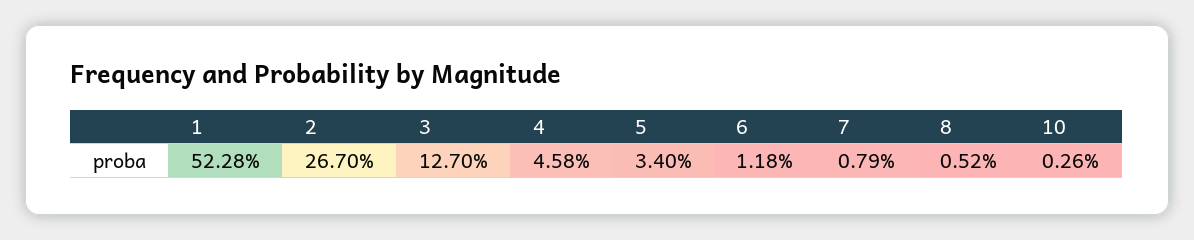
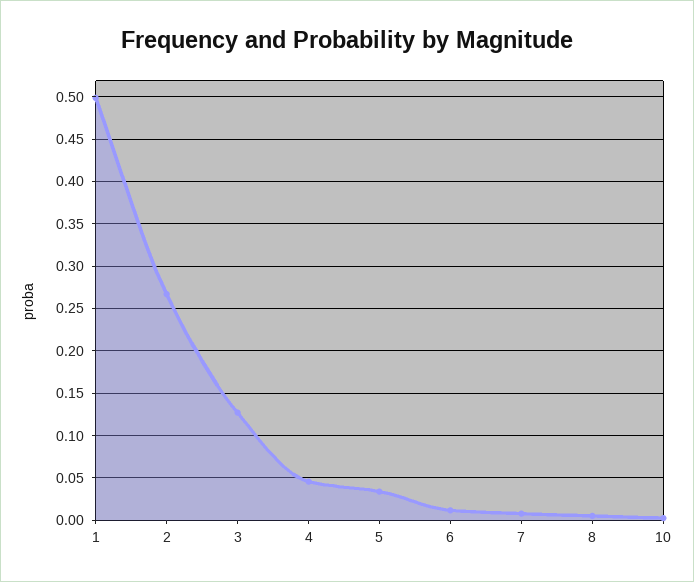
1: 0.5228 -> 0.5

